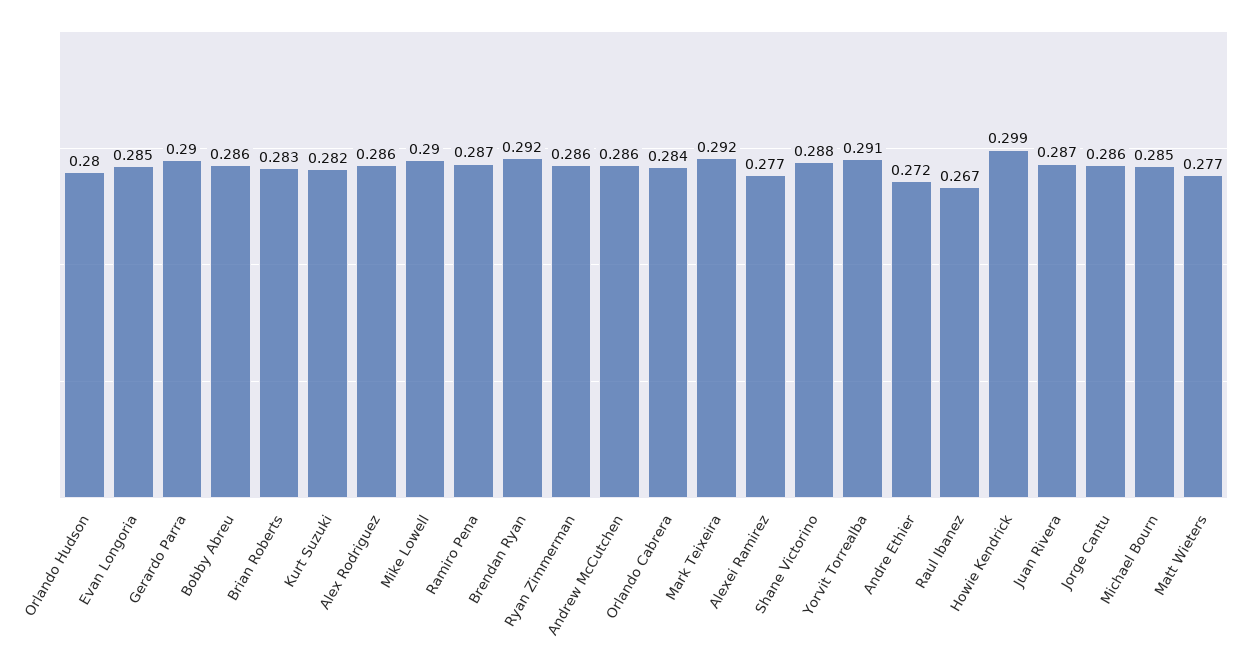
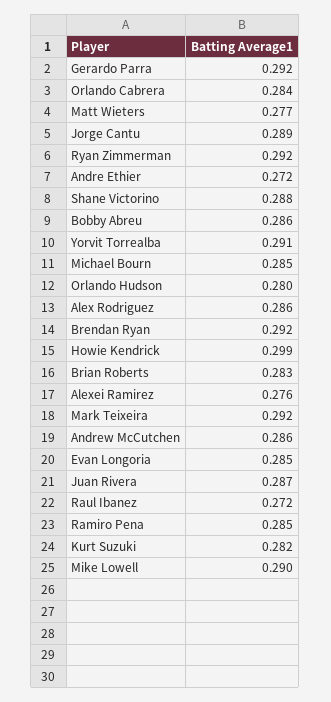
Gerardo Parra: 0.29 -> 0.292
Ramiro Pena: 0.287 -> 0.285
Ryan Zimmerman: 0.286 -> 0.292
Alexei Ramirez: 0.277 -> 0.276
Raul Ibanez: 0.267 -> 0.272
Jorge Cantu: 0.286 -> 0.289

